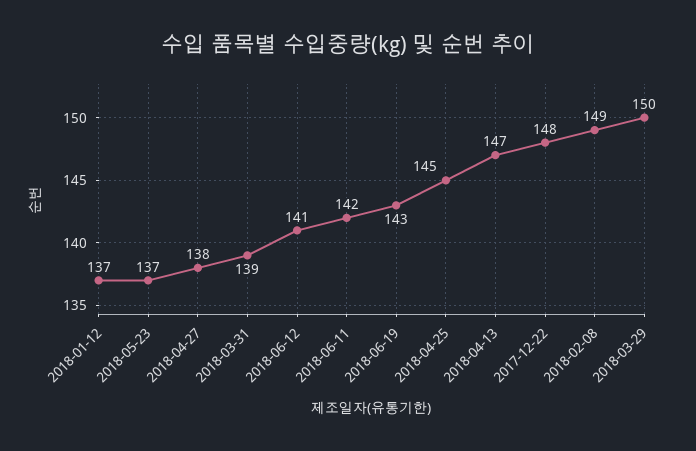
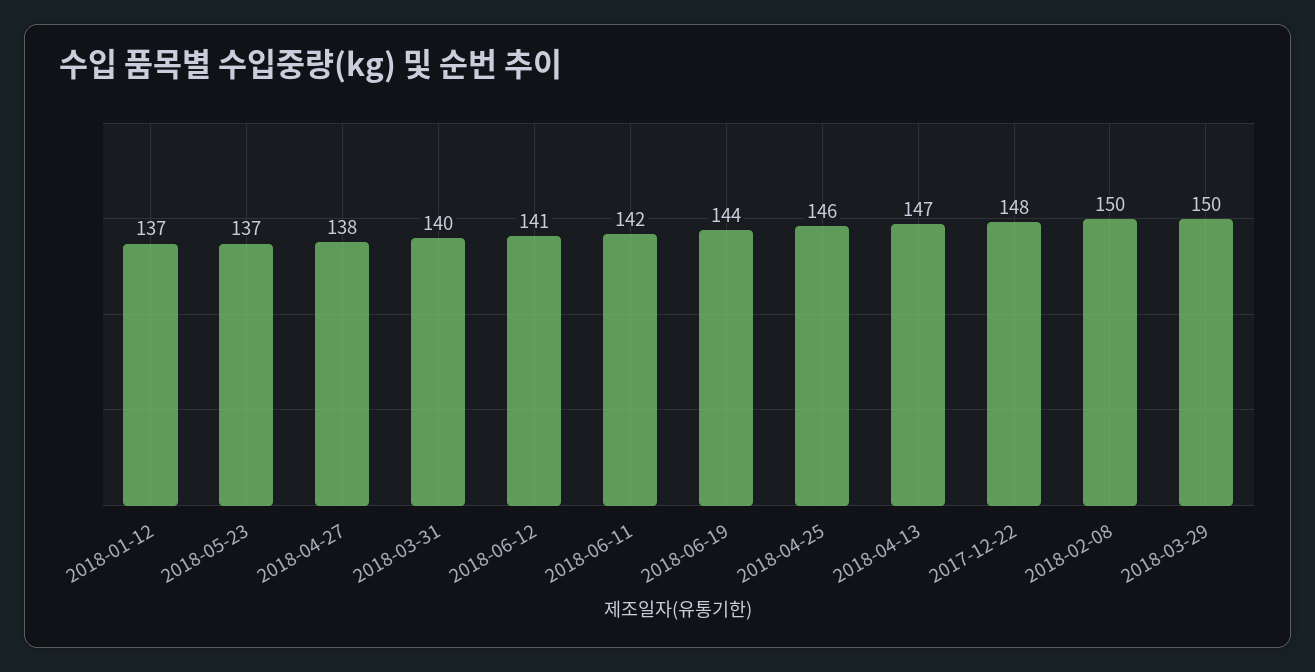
2018-03-31: 139 -> 140
2018-06-19: 143 -> 144
2018-04-25: 145 -> 146
2018-02-08: 149 -> 150

